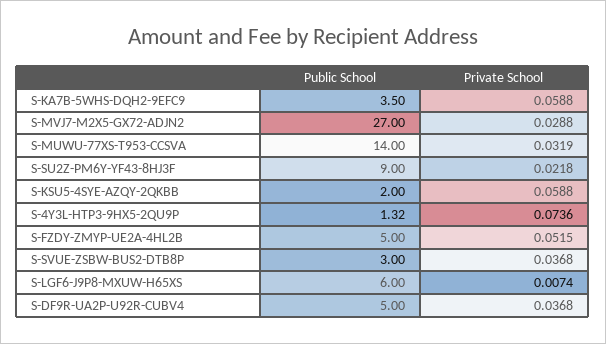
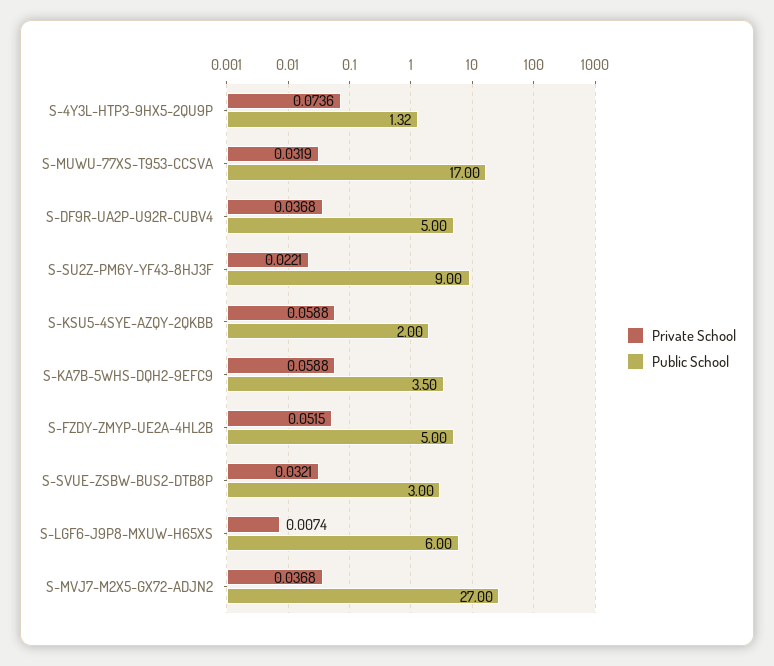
Private School, S-MVJ7-M2X5-GX72-ADJN2: 0.0288 -> 0.0368
Public School, S-MUWU-77XS-T953-CCSVA: 14 -> 17
Private School, S-SU2Z-PM6Y-YF43-8HJ3F: 0.0218 -> 0.0221
Private School, S-SVUE-ZSBW-BUS2-DTB8P: 0.0368 -> 0.0321

